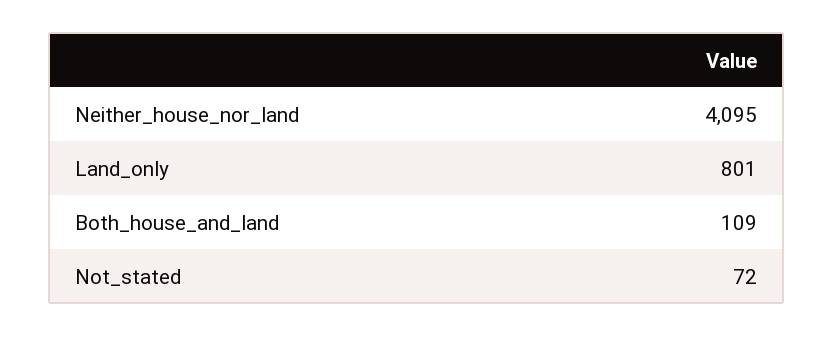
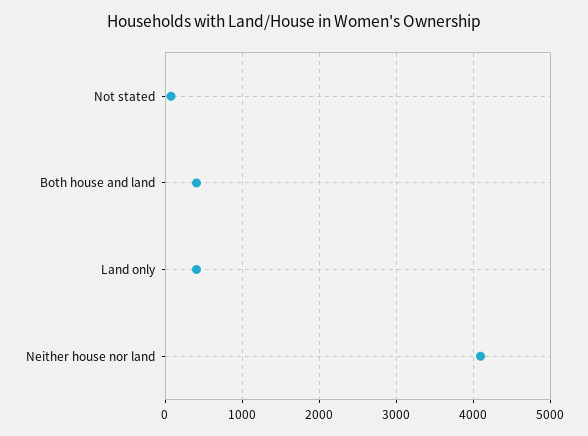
Land_only: 801 -> 400
Both_house_and_land: 109 -> 400

